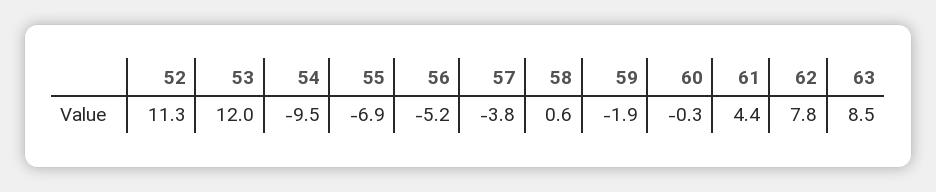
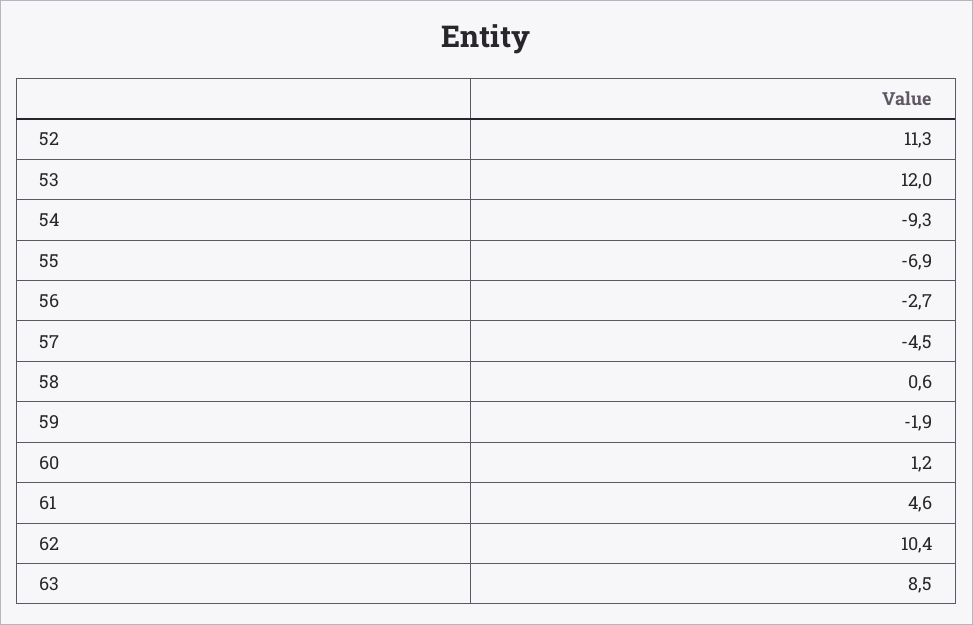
54: -9.5 -> -9.3
56: -5.2 -> -2.7
57: -3.8 -> -4.5
60: -0.3 -> 1.2
61: 4.4 -> 4.6
62: 7.8 -> 10.4

